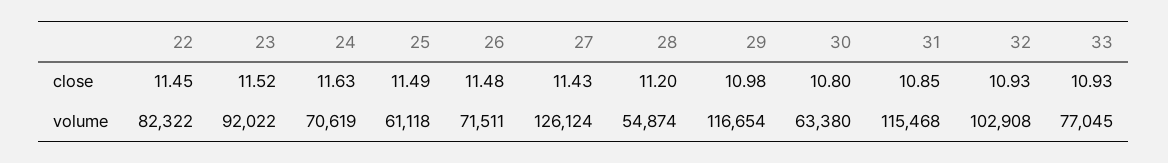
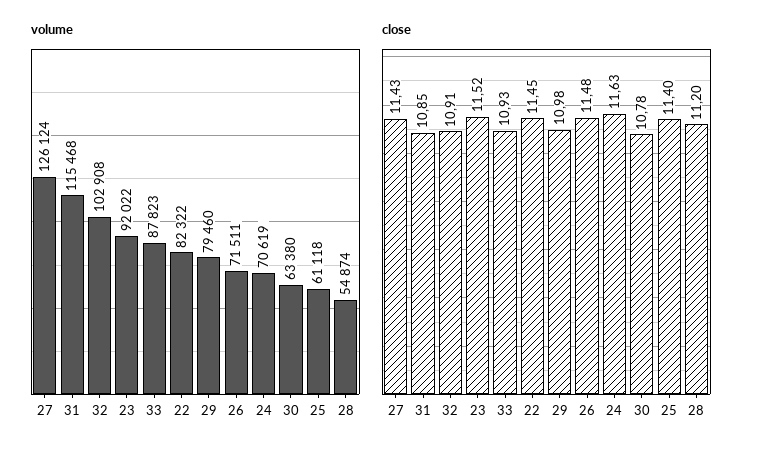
close, 25: 11.49 -> 11.4
close, 30: 10.8 -> 10.78
close, 32: 10.93 -> 10.91
volume, 29: 116654 -> 79460
volume, 33: 77045 -> 87823

